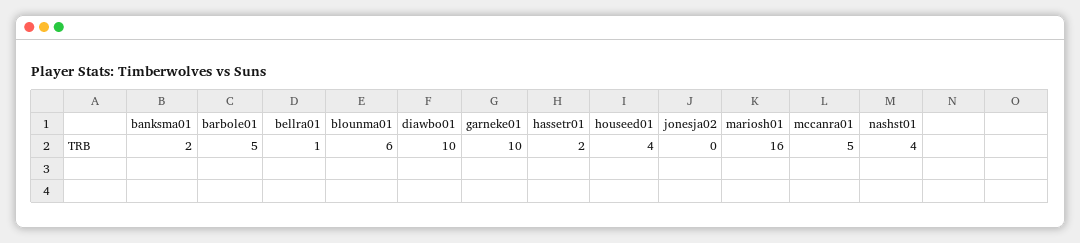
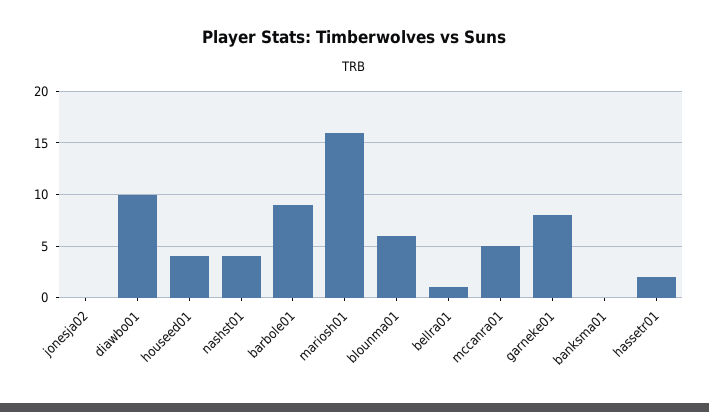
banksma01: 2 -> 0
barbole01: 5 -> 9
garneke01: 10 -> 8

